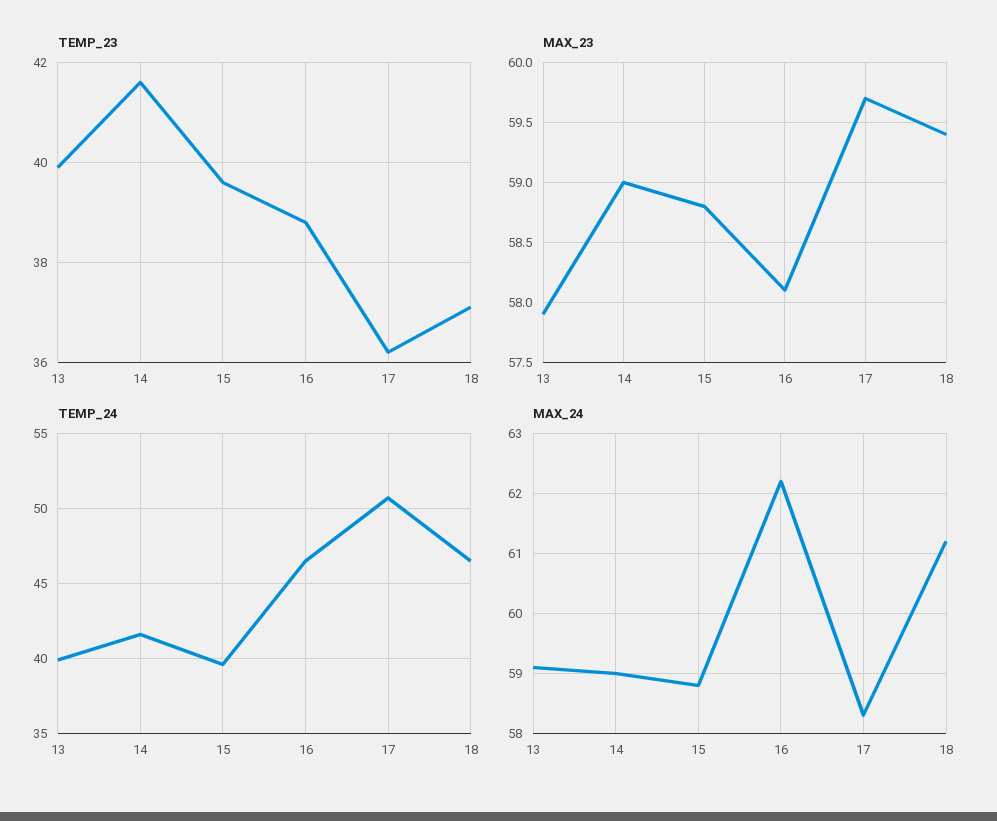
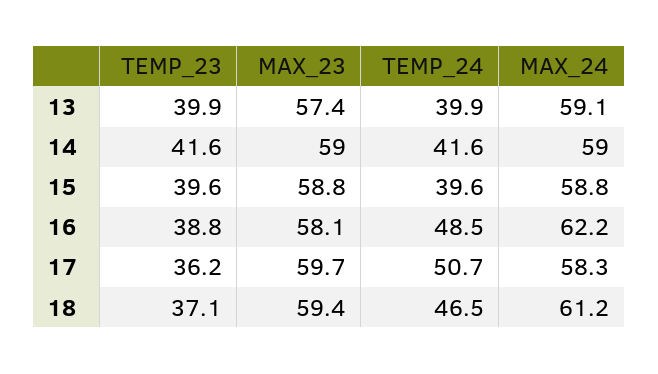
MAX_23, 13: 57.9 -> 57.4
TEMP_24, 16: 46.5 -> 48.5

